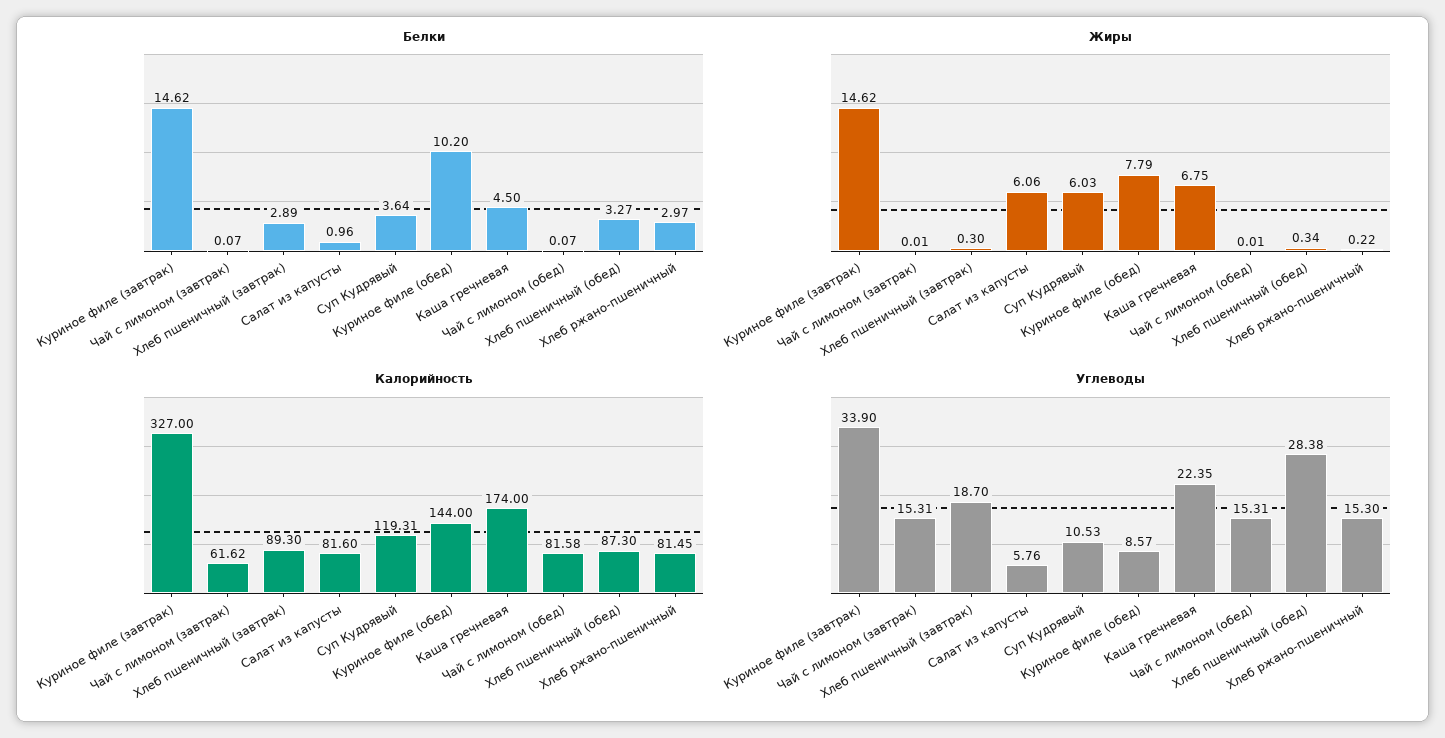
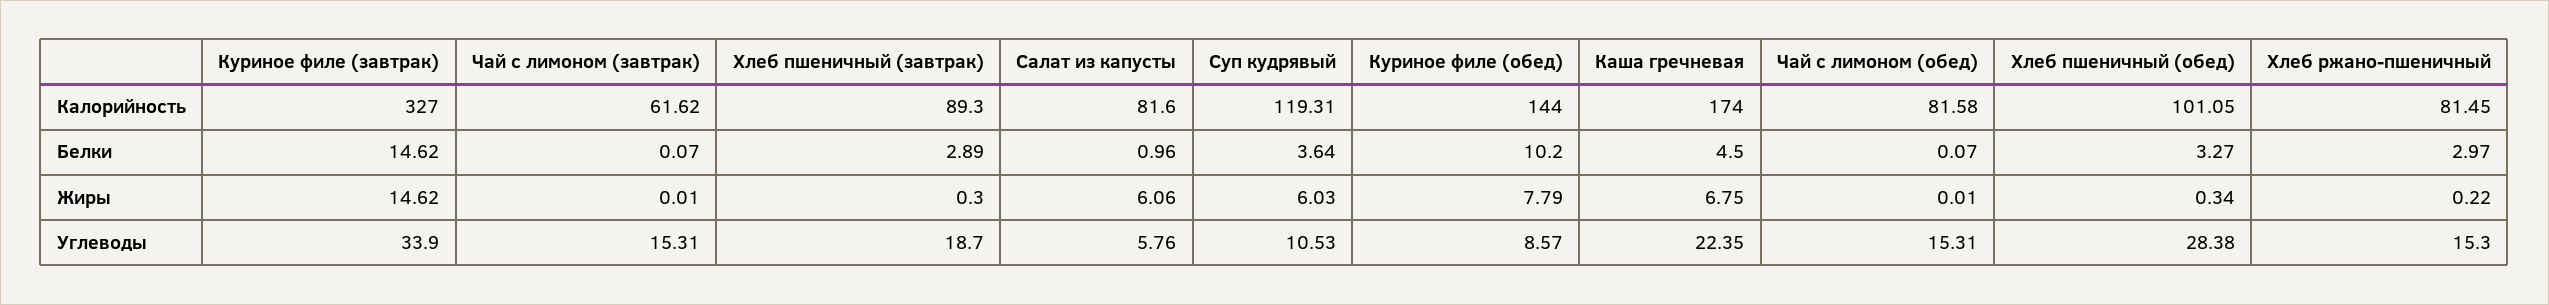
Калорийность, Хлеб пшеничный (обед): 87.3 -> 101.05

